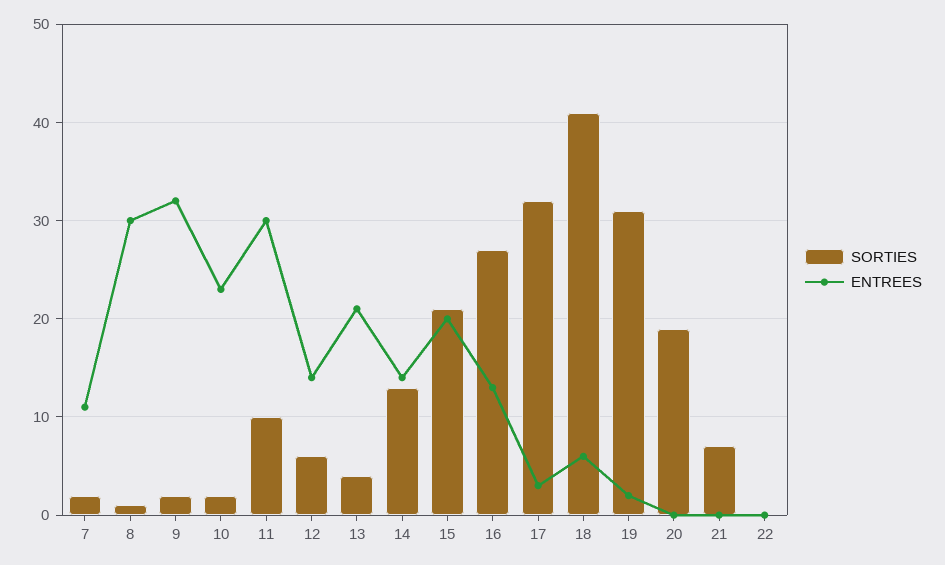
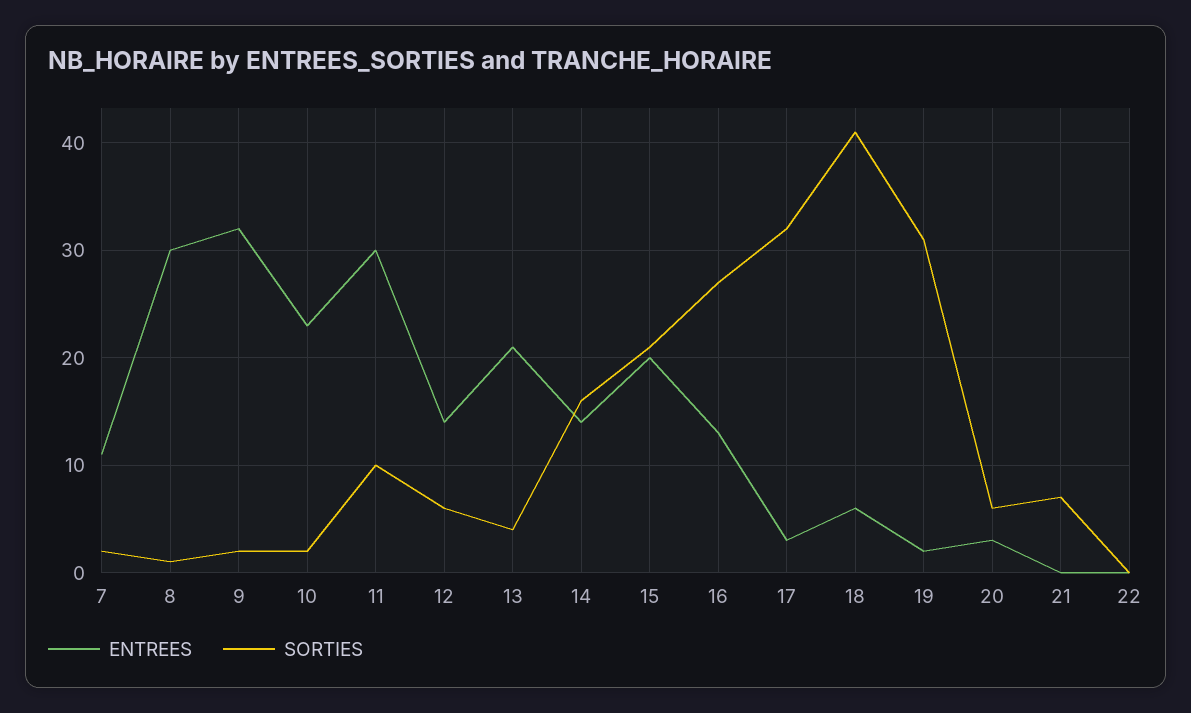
SORTIES, 14: 13 -> 16
SORTIES, 20: 19 -> 6
ENTREES, 20: 0 -> 3

